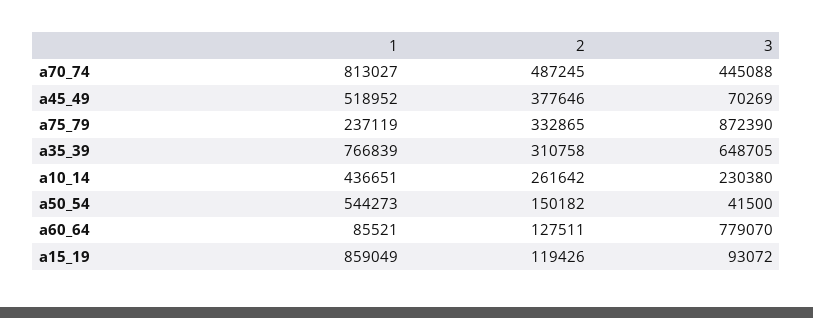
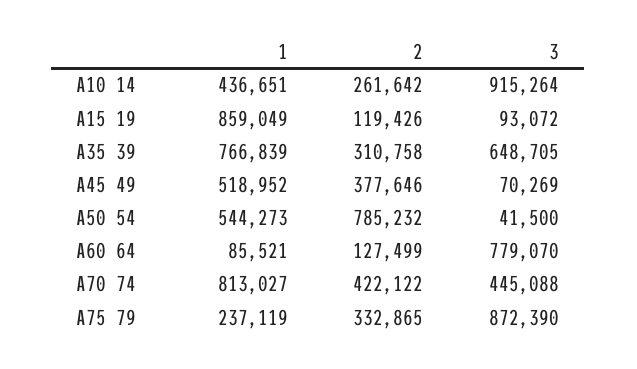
2, a70_74: 487245 -> 422122
3, a10_14: 230380 -> 915264
2, a50_54: 150182 -> 785232
2, a60_64: 127511 -> 127499

